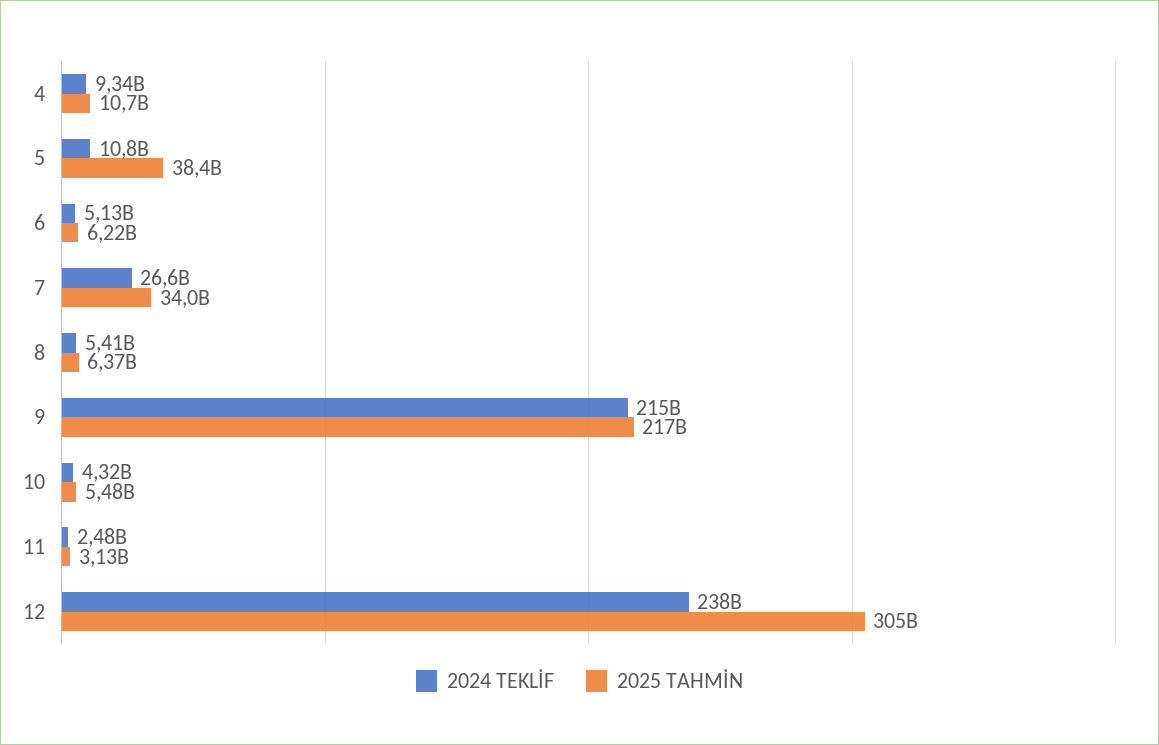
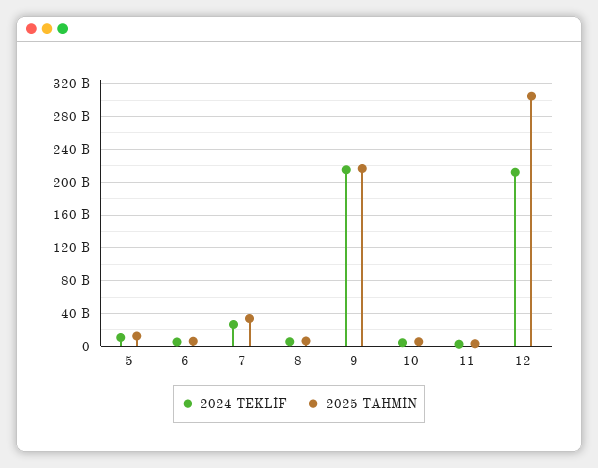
2024 TEKLİF, 4: 9340000000 -> none
2025 TAHMİN, 4: 10700000000 -> none
2025 TAHMİN, 5: 38400000000 -> 10000000000
2024 TEKLİF, 12: 238000000000 -> 210000000000

